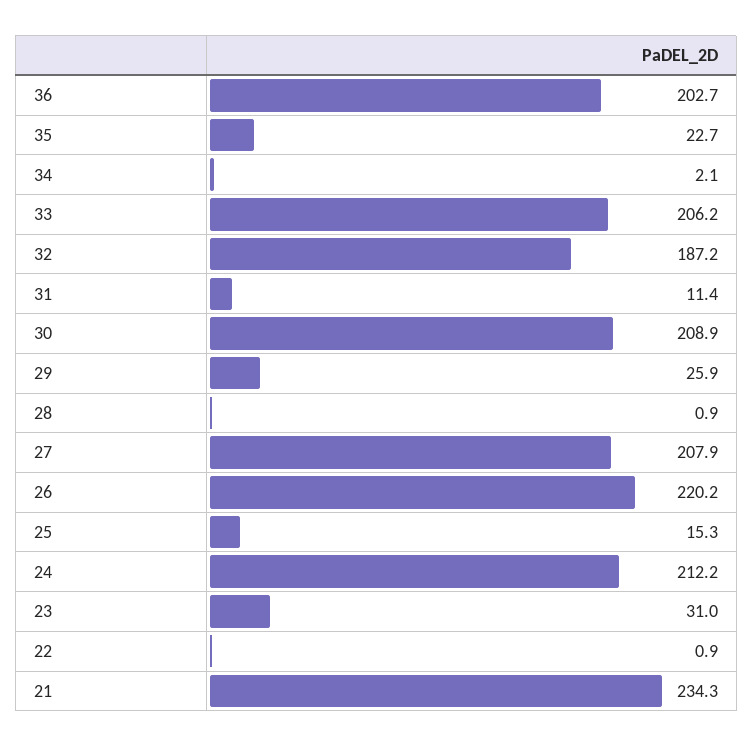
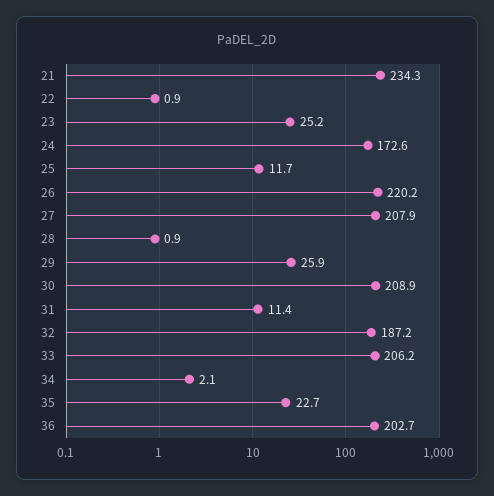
25: 15.3 -> 11.7
24: 212.2 -> 172.6
23: 31 -> 25.2

